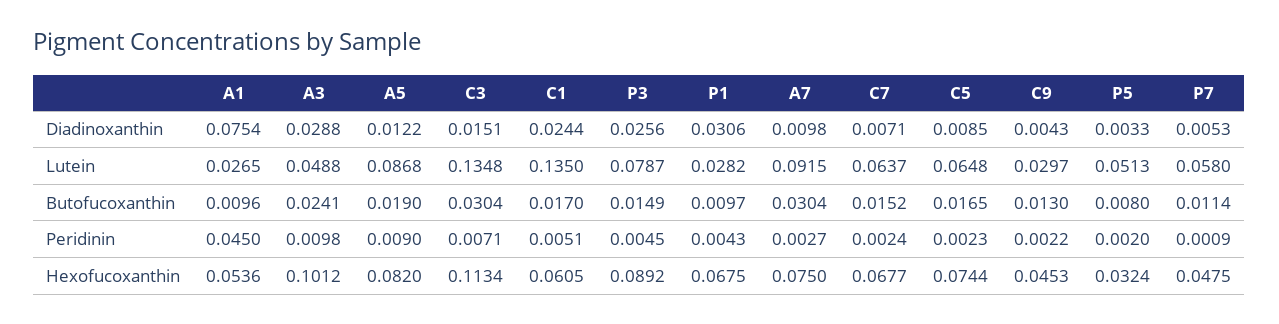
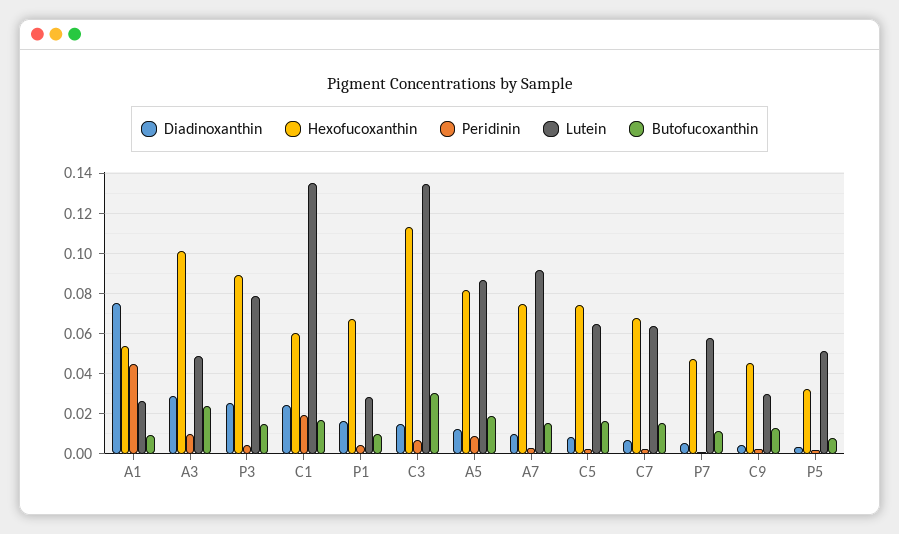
Diadinoxanthin, P1: 0.0306 -> 0.015
Butofucoxanthin, A7: 0.0304 -> 0.015
Peridinin, C1: 0.0051 -> 0.02

